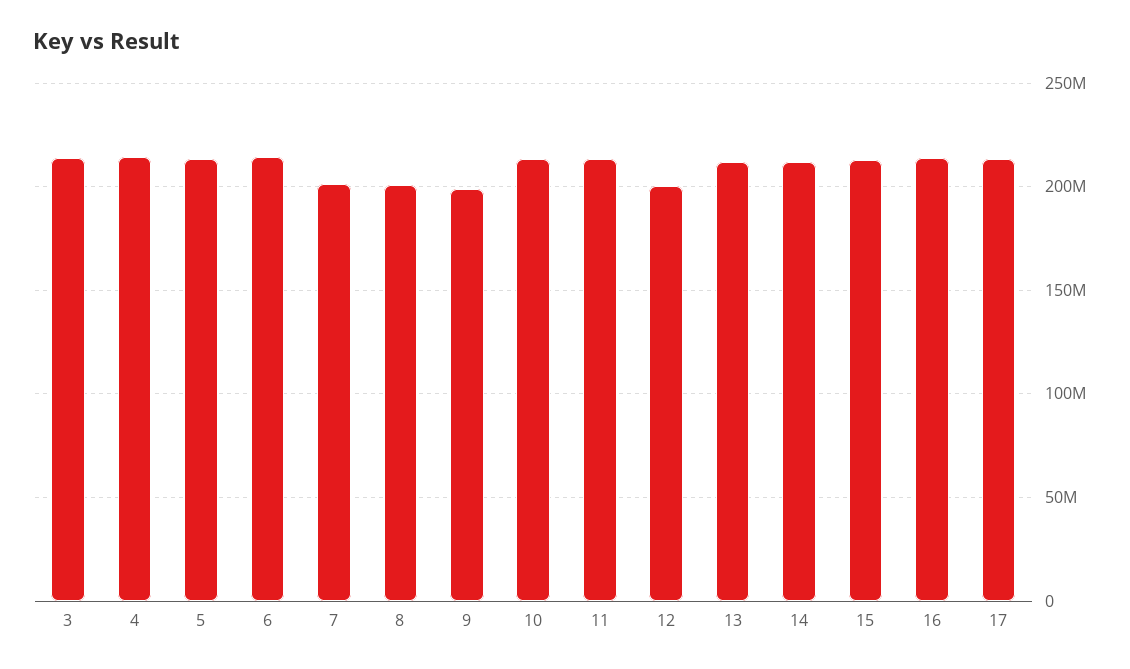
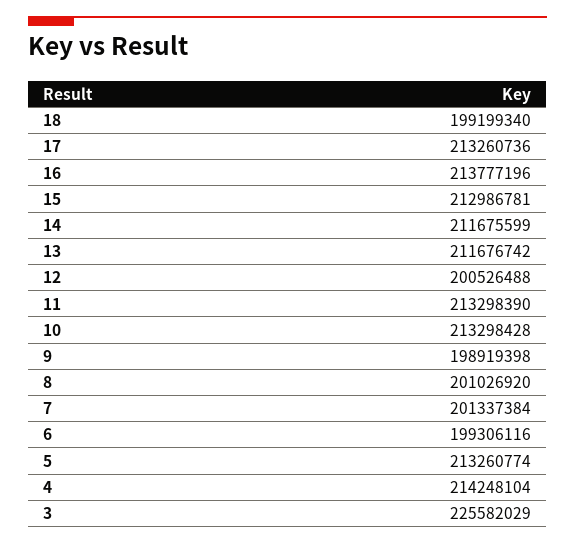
3: 215000000 -> 225582029
6: 215000000 -> 199306116
18: none -> 199199340

